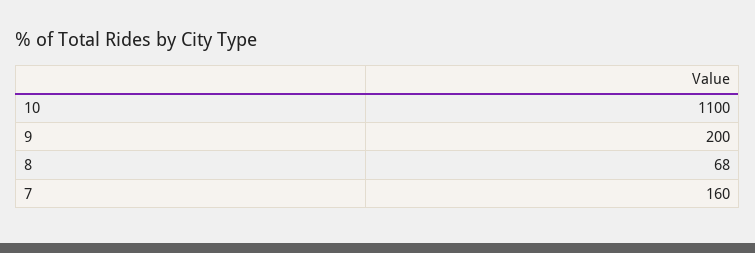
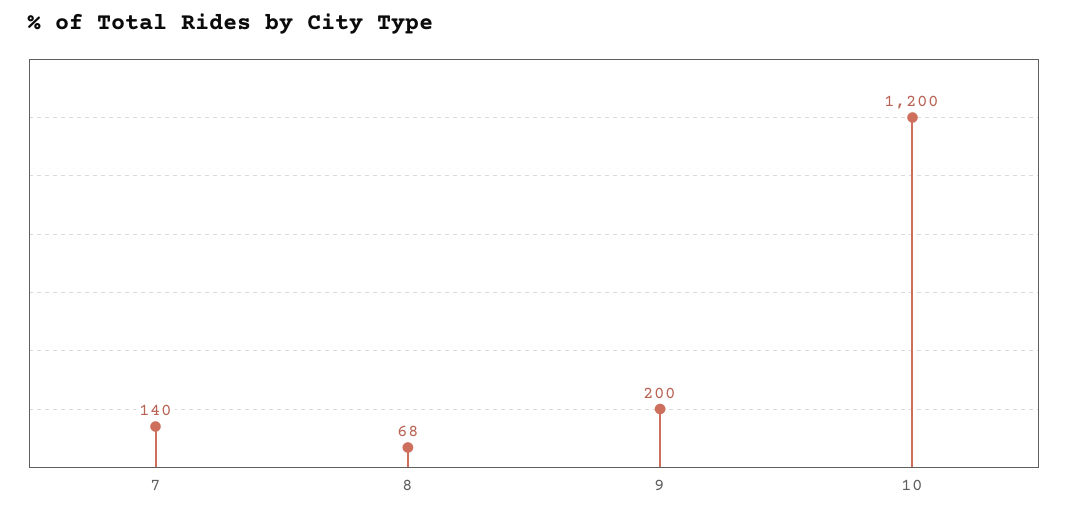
10: 1100 -> 1200
7: 160 -> 140

